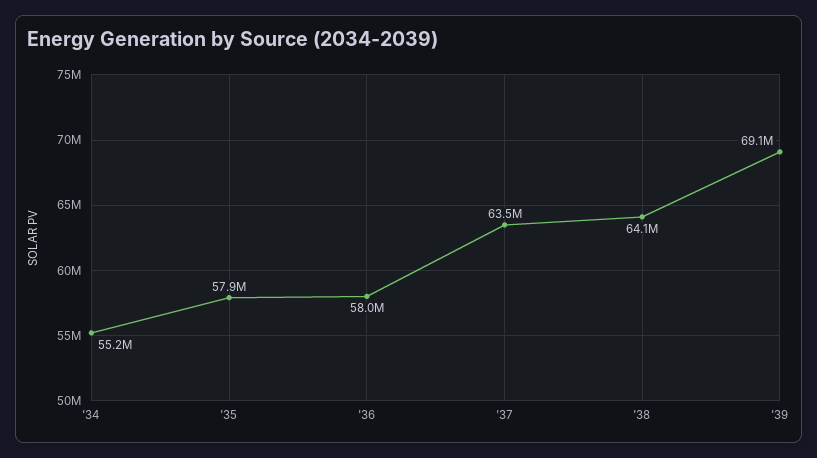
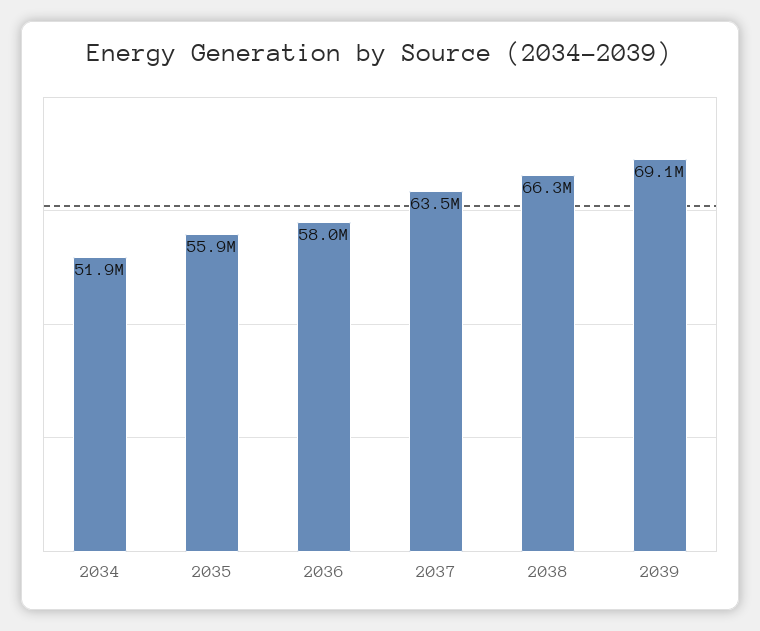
'34: 55200000 -> 51900000
'35: 57900000 -> 55900000
'38: 64100000 -> 66300000

